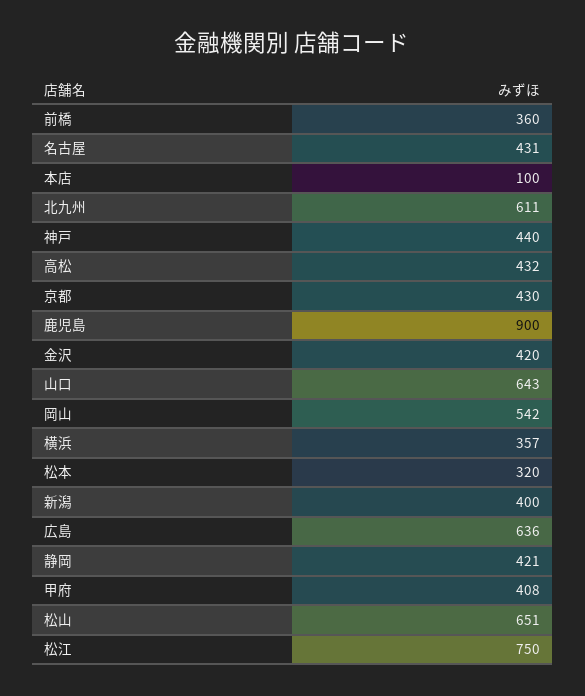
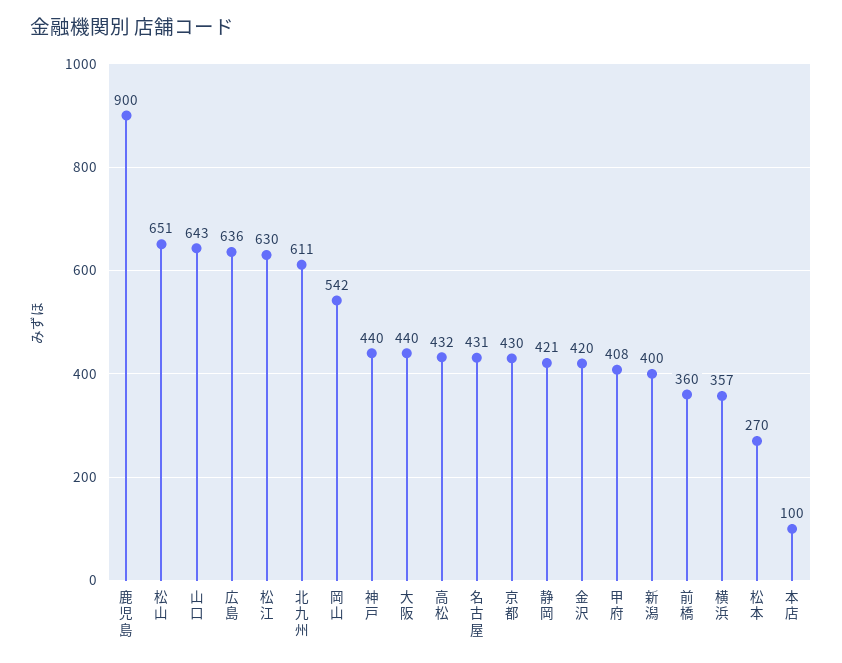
松本: 320 -> 270
松江: 750 -> 630
大阪: none -> 440

